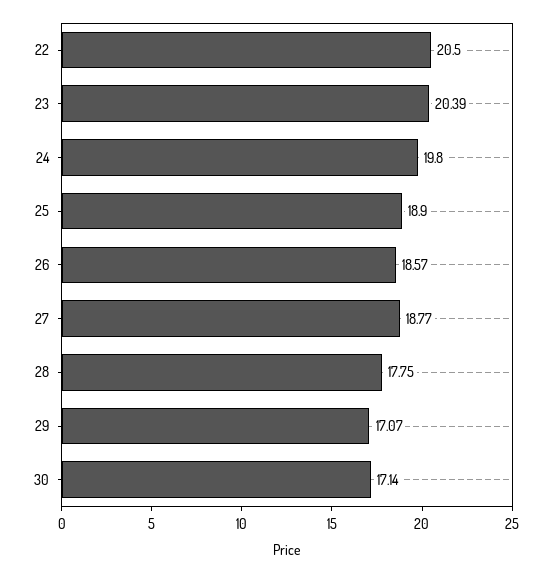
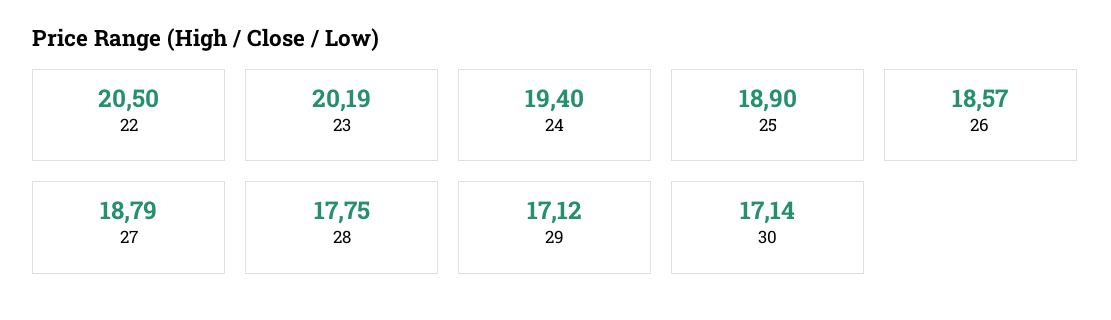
23: 20.39 -> 20.19
24: 19.8 -> 19.4
27: 18.77 -> 18.79
29: 17.07 -> 17.12

